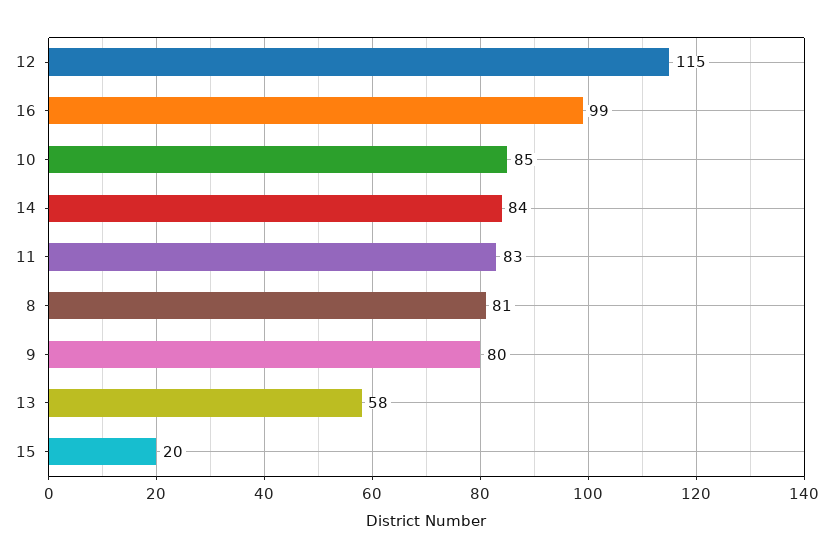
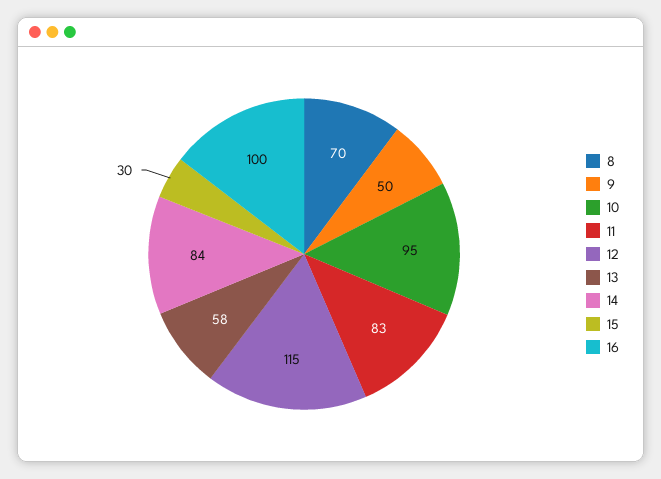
16: 99 -> 100
10: 85 -> 95
8: 81 -> 70
9: 80 -> 50
15: 20 -> 30

